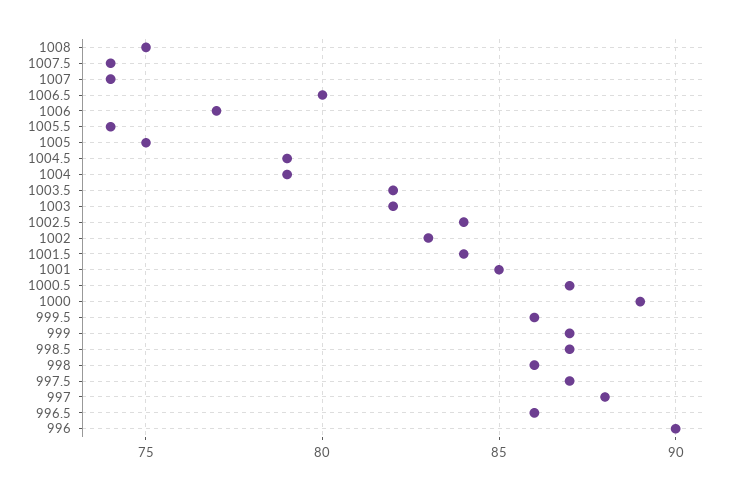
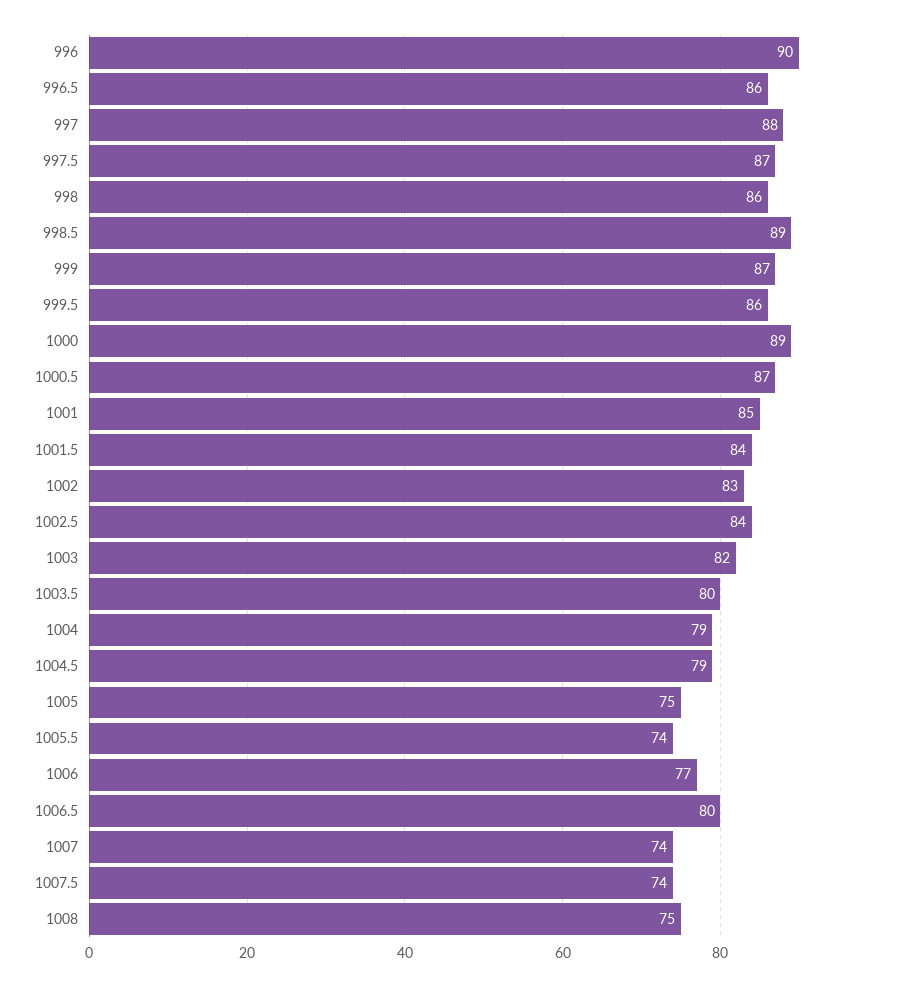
1003.5: 82 -> 80
998.5: 87 -> 89

